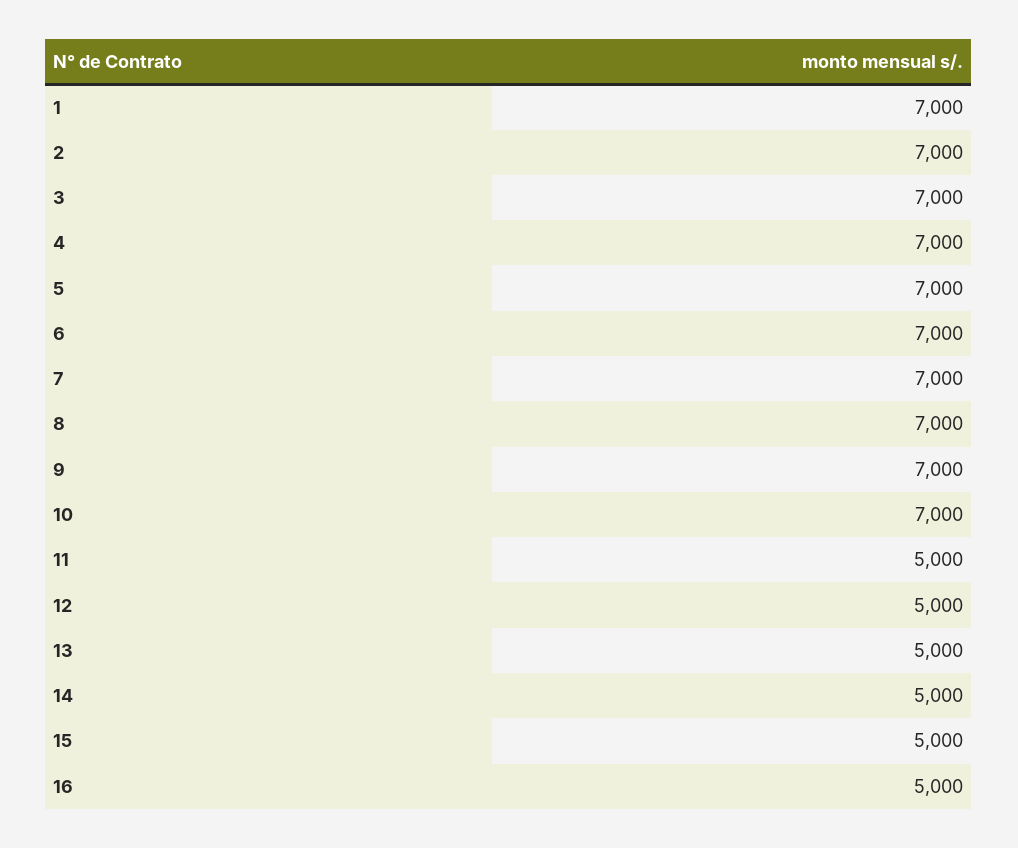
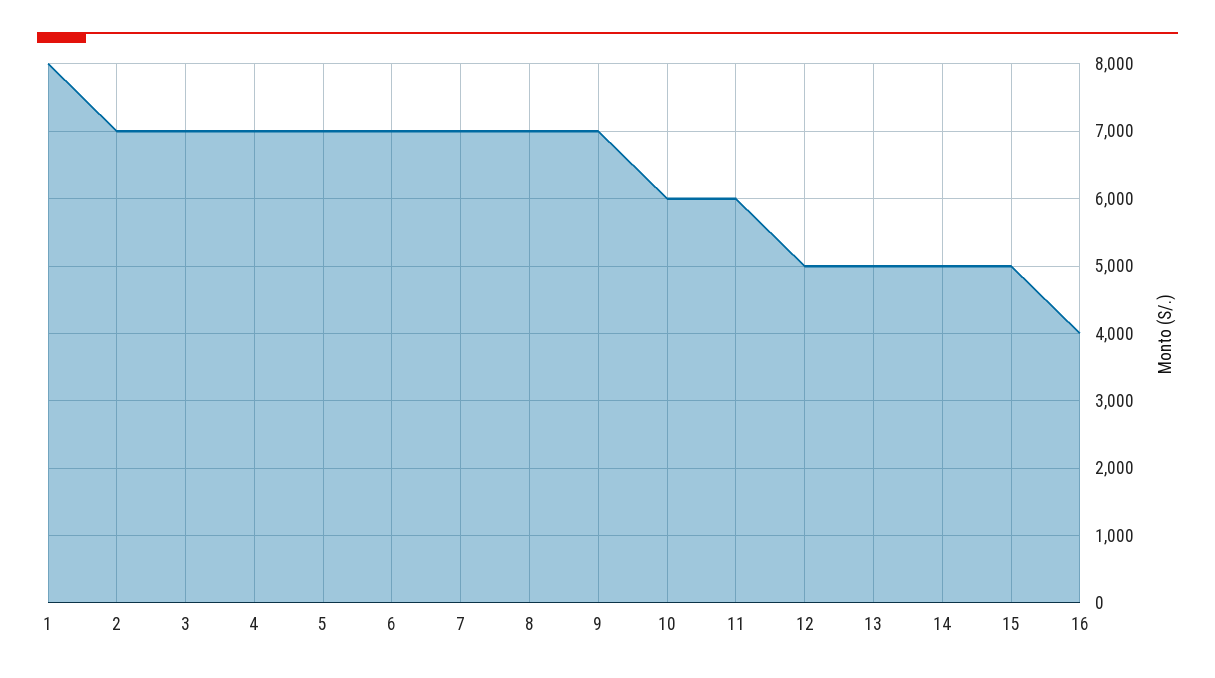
1: 7000 -> 8000
10: 7000 -> 6000
11: 5000 -> 6000
16: 5000 -> 4000

